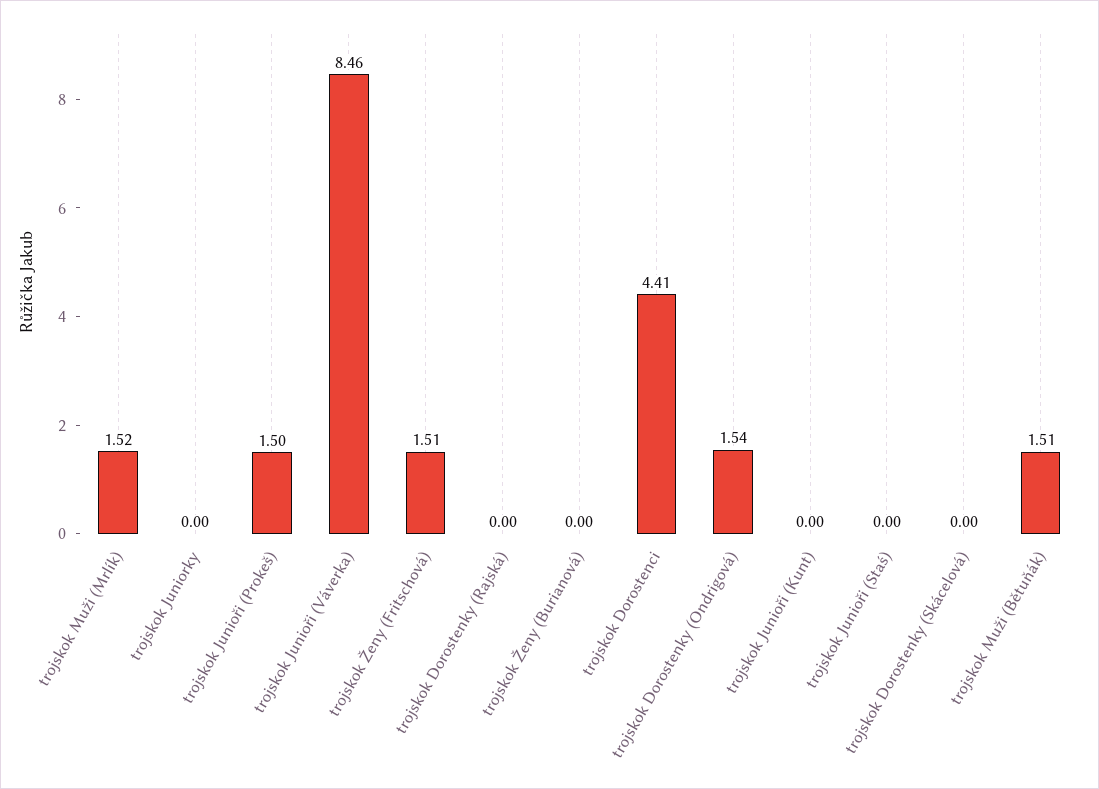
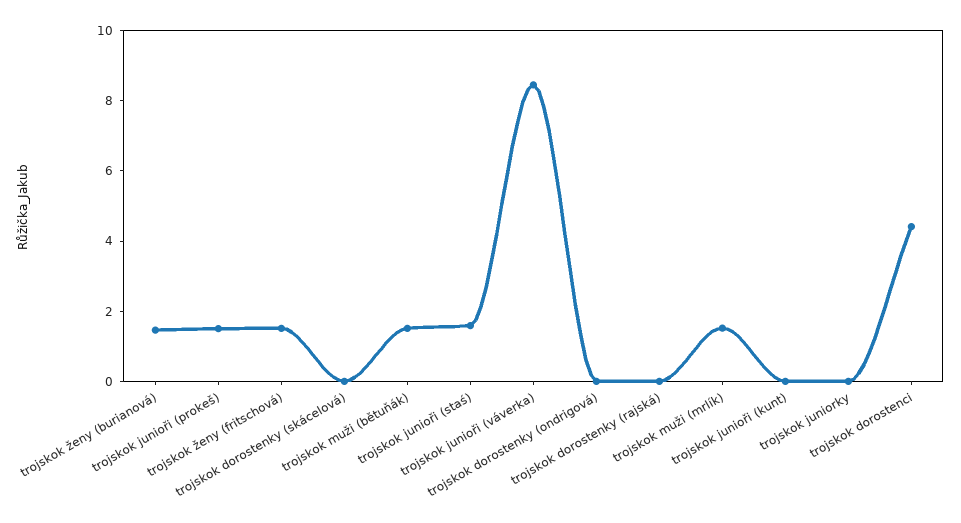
trojskok Ženy (Burianová): 0 -> 1.5
trojskok Dorostenky (Ondrigová): 1.54 -> 0
trojskok Junioři (Staś): 0 -> 1.5

